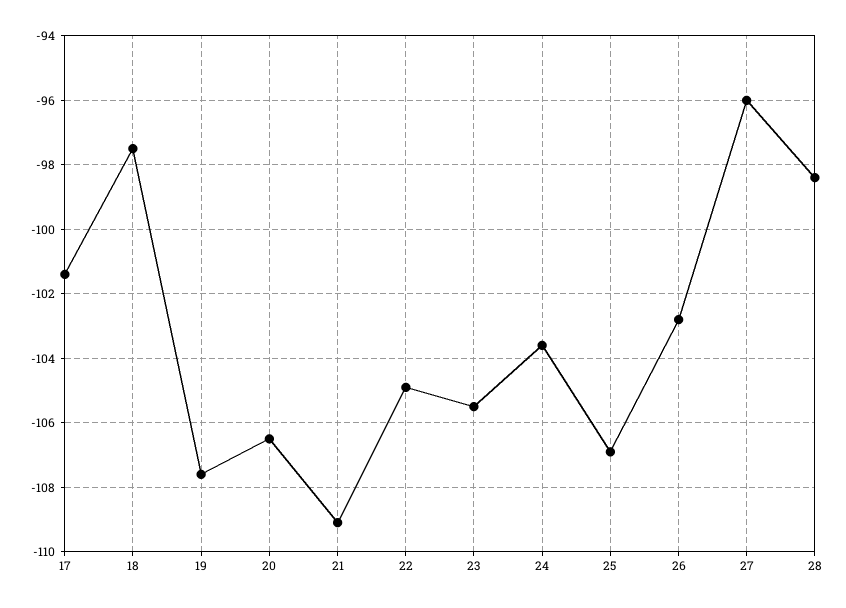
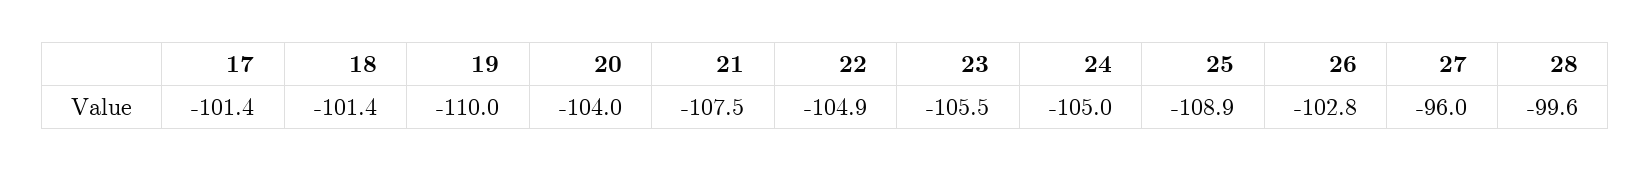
18: -97.5 -> -101.4
19: -107.5 -> -110
20: -106.5 -> -104
21: -109 -> -107.5
24: -103.5 -> -105
25: -107 -> -108.9
28: -98.5 -> -99.6

